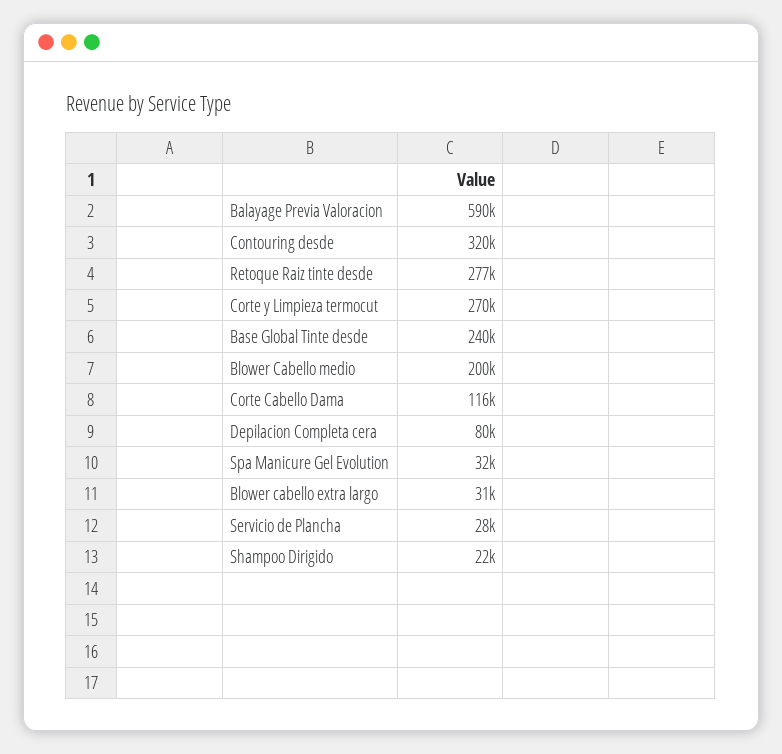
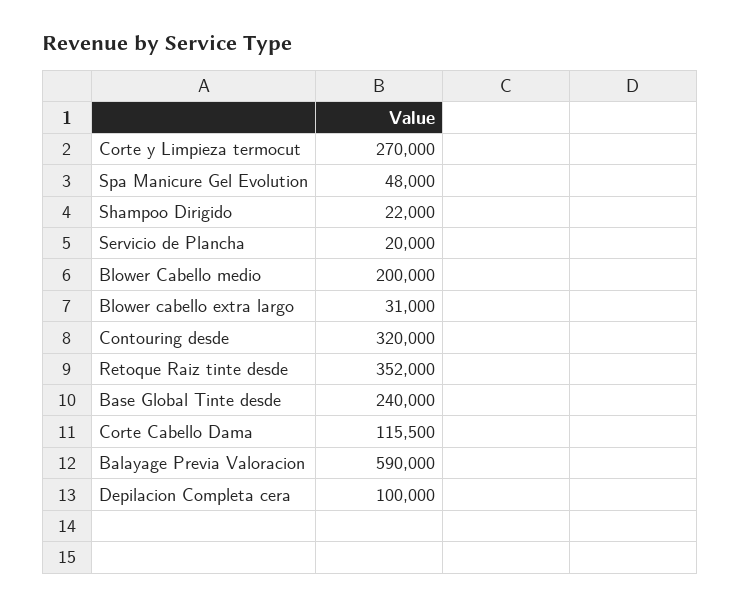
Retoque Raiz tinte desde: 277000 -> 352000
Depilacion Completa cera: 80000 -> 100000
Spa Manicure Gel Evolution: 32000 -> 48000
Servicio de Plancha: 28000 -> 20000

